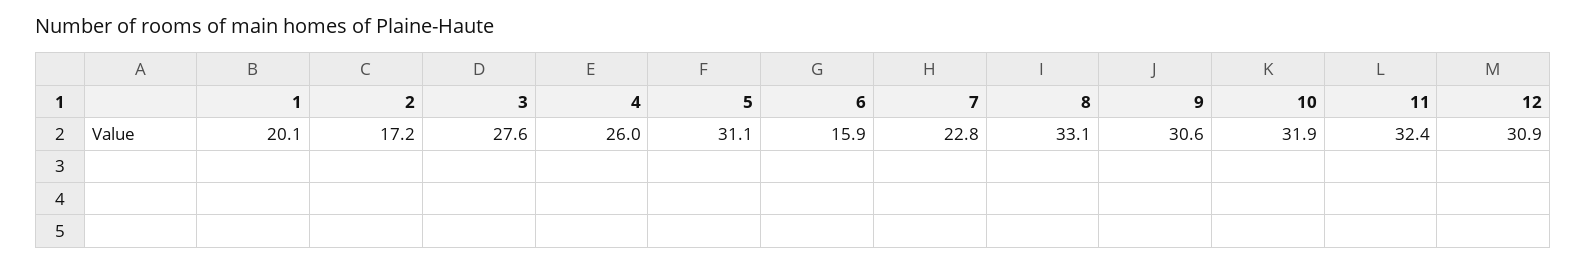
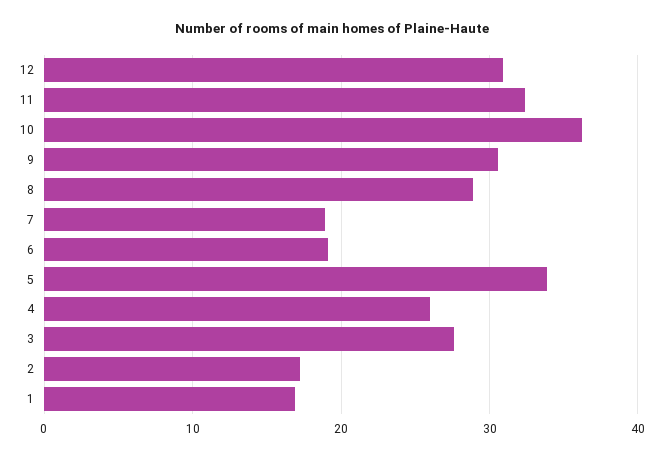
1: 20.1 -> 17
5: 31.1 -> 34
6: 15.9 -> 19
7: 22.8 -> 19
8: 33.1 -> 29
10: 31.9 -> 36

